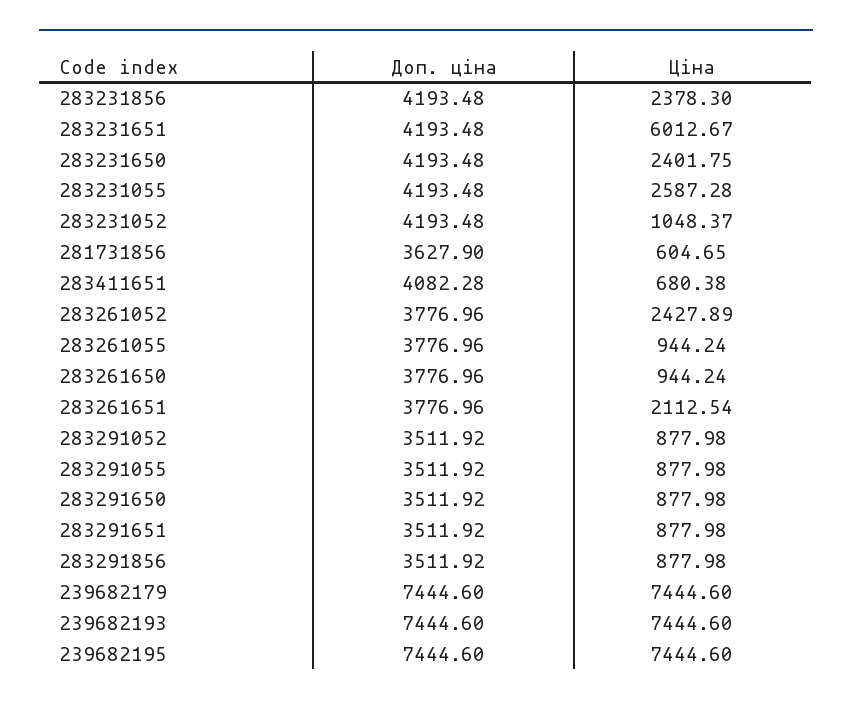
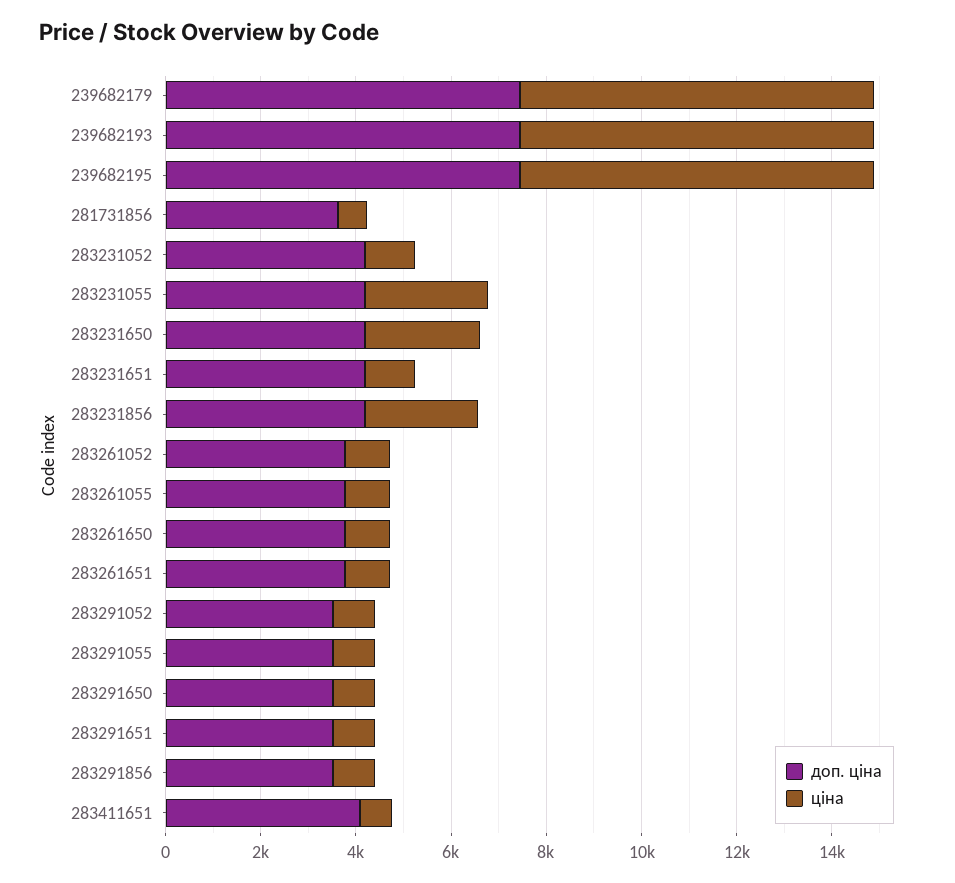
Ціна, 283231651: 6012.67 -> 1000
Ціна, 283261052: 2427.89 -> 1000
Ціна, 283261651: 2112.54 -> 1000

